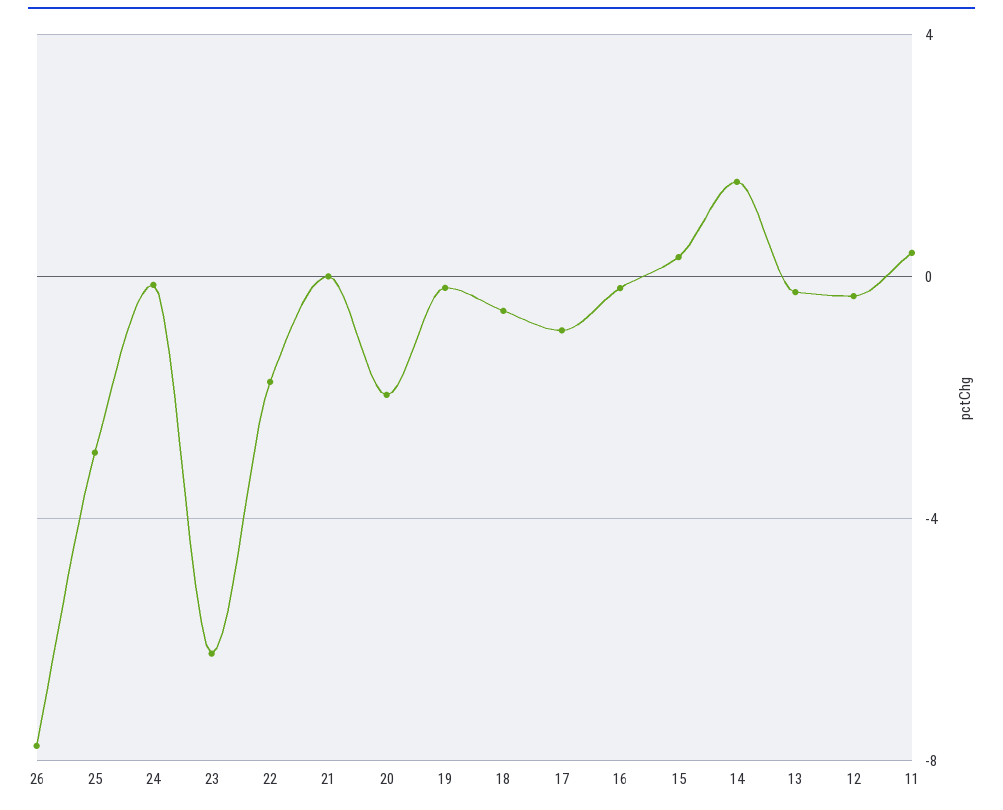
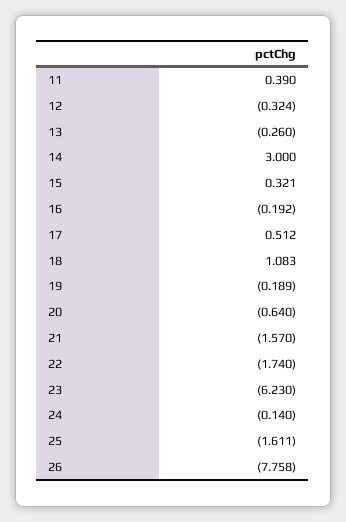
25: -3 -> -1.611
21: 0 -> -1.57
20: -2 -> -0.64
18: -0.5 -> 1.083
17: -1 -> 0.512
14: 1.5 -> 3

